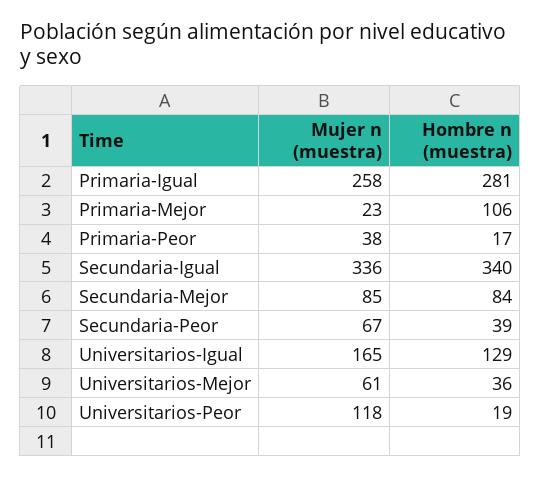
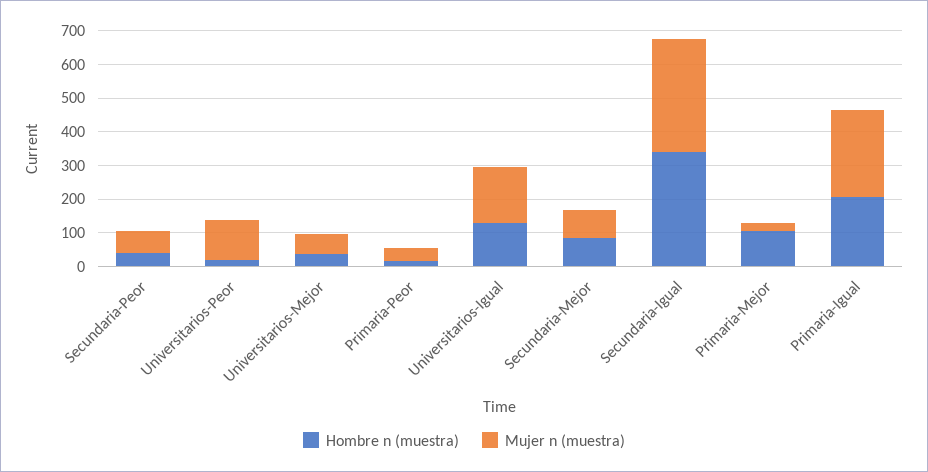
Hombre n (muestra), Primaria-Igual: 281 -> 200

